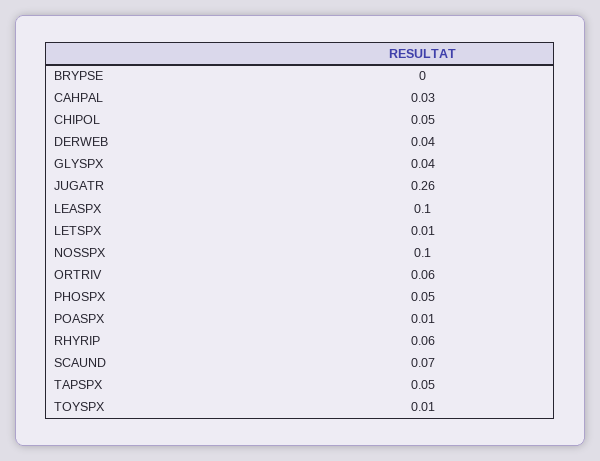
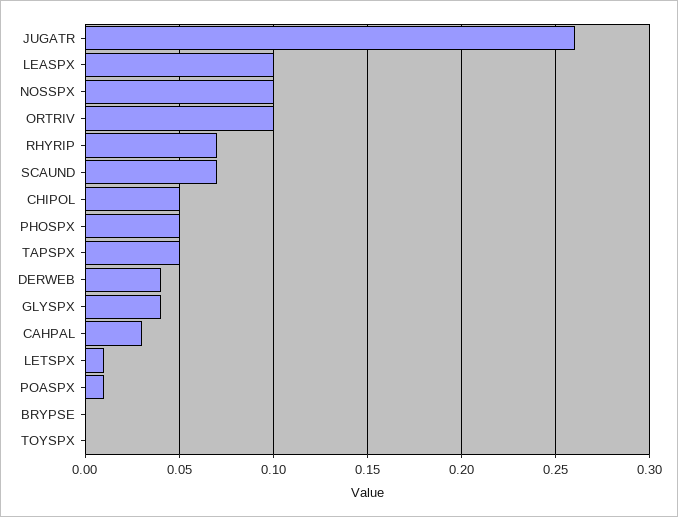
ORTRIV: 0.06 -> 0.1
RHYRIP: 0.06 -> 0.07
TOYSPX: 0.01 -> 0

